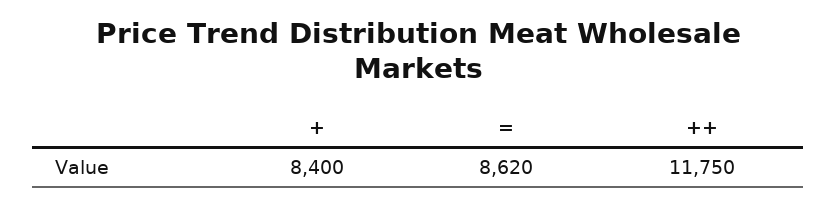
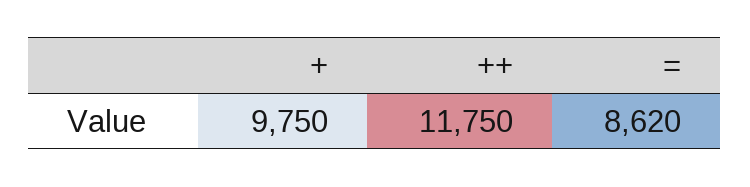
+: 8400 -> 9750

